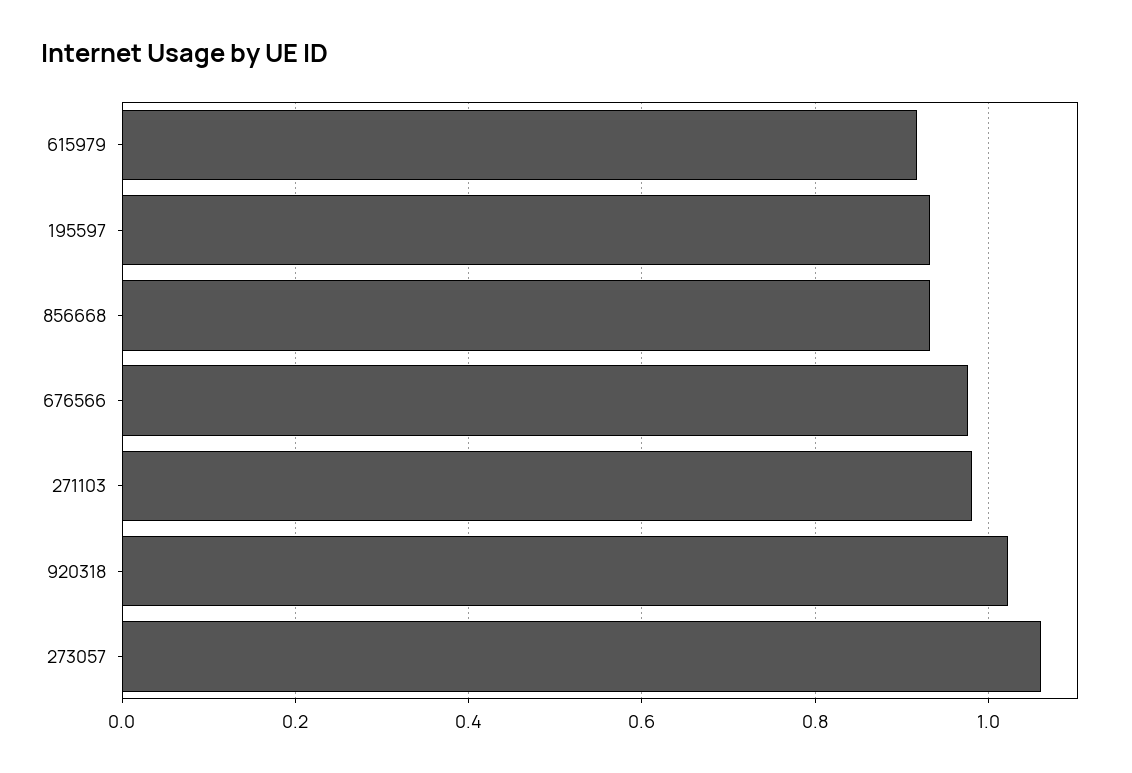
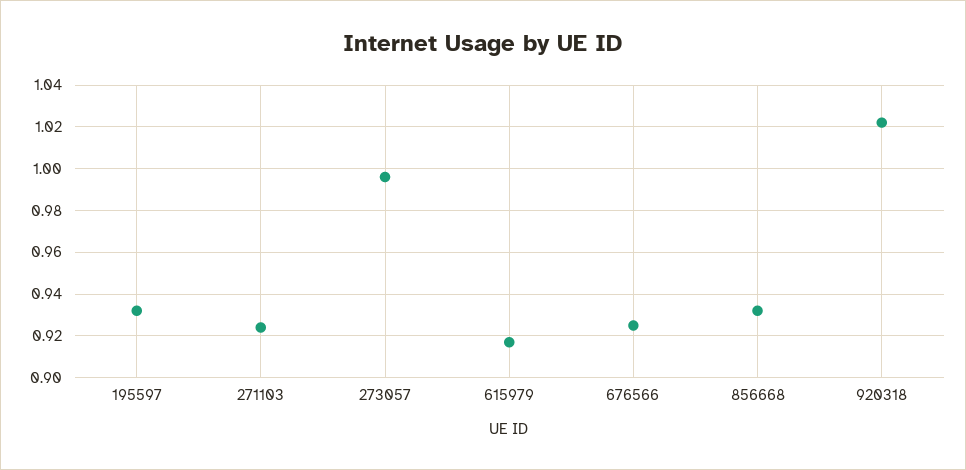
676566: 0.98 -> 0.925
271103: 0.98 -> 0.925
273057: 1.06 -> 0.995

